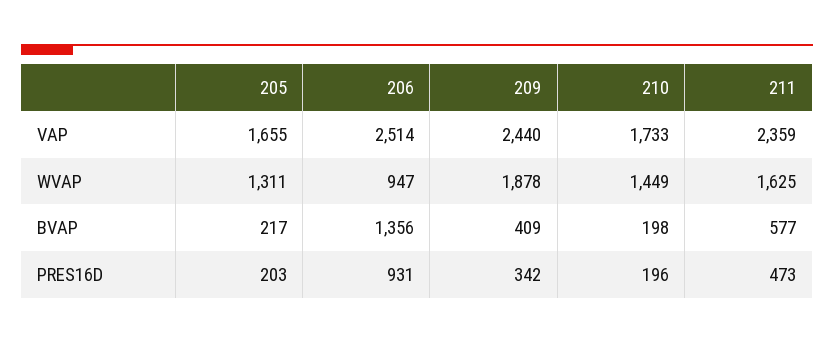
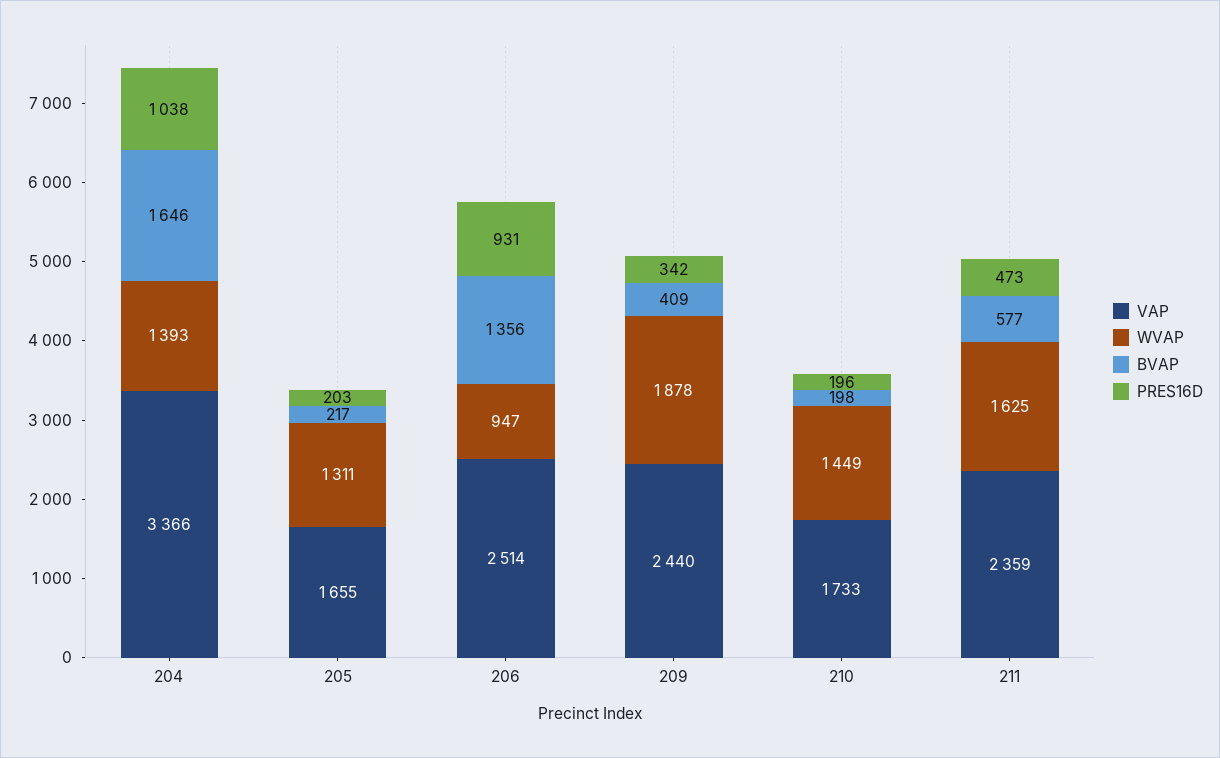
VAP, 204: none -> 3366
WVAP, 204: none -> 1393
BVAP, 204: none -> 1646
PRES16D, 204: none -> 1038

